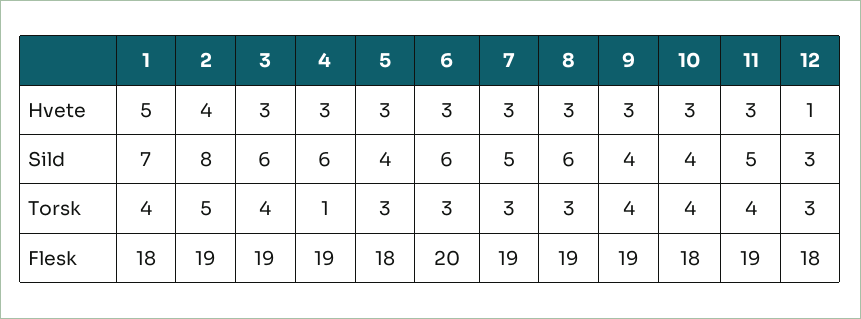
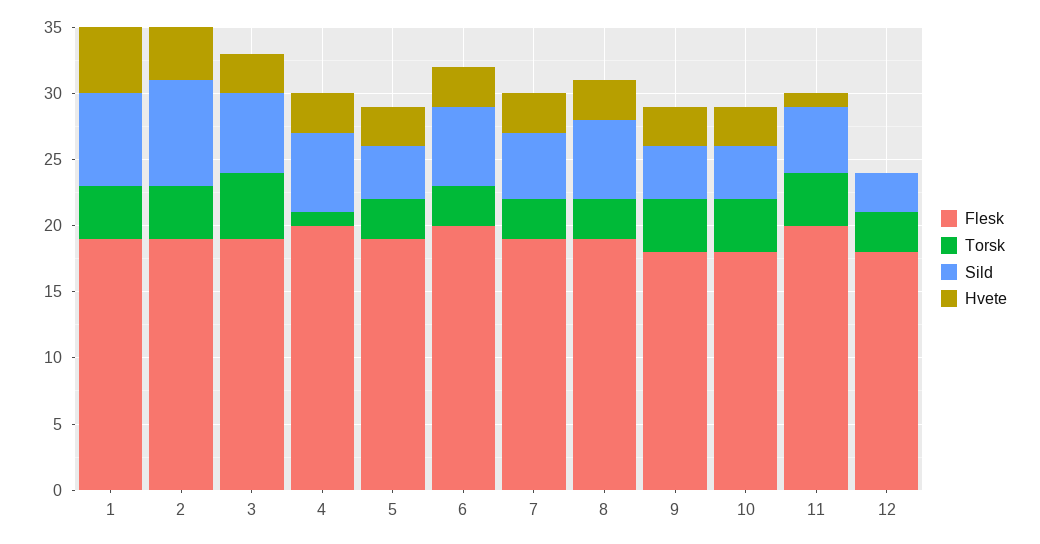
Hvete, 11: 3 -> 1
Hvete, 12: 1 -> 0
Torsk, 2: 5 -> 4
Torsk, 3: 4 -> 5
Flesk, 1: 18 -> 19
Flesk, 4: 19 -> 20
Flesk, 5: 18 -> 19
Flesk, 9: 19 -> 18
Flesk, 11: 19 -> 20

